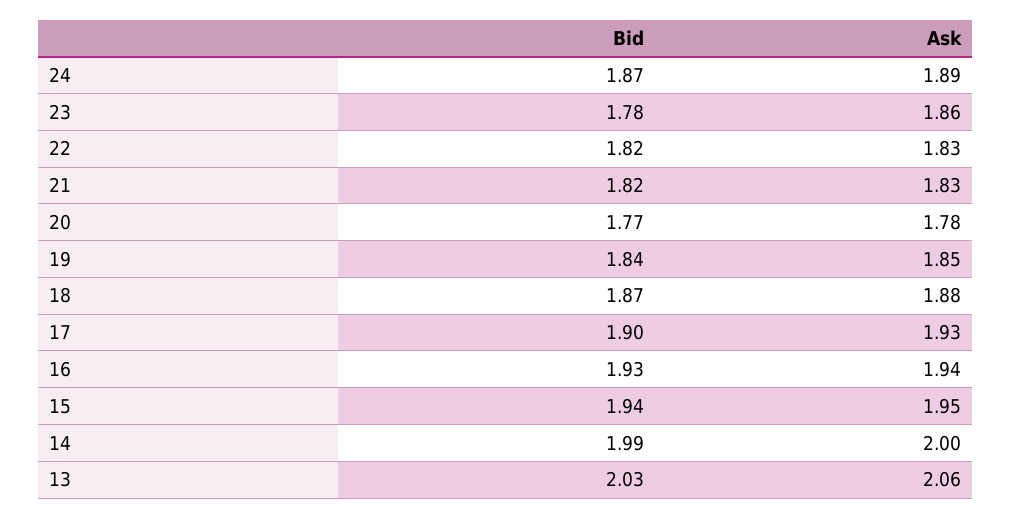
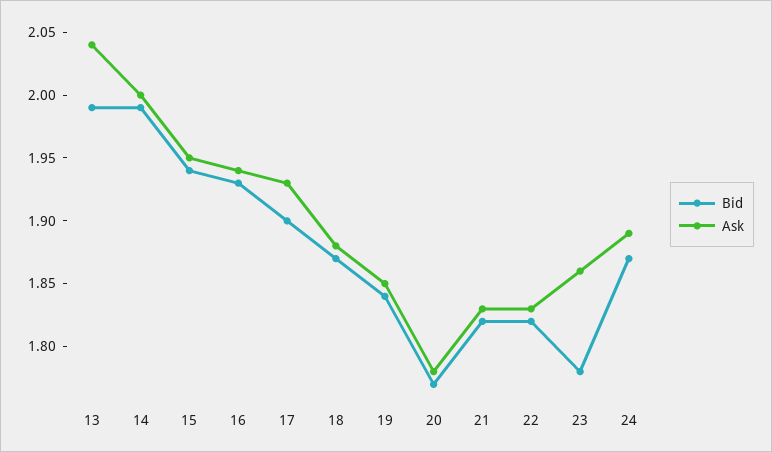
Bid, 13: 2.03 -> 1.99
Ask, 13: 2.06 -> 2.04

